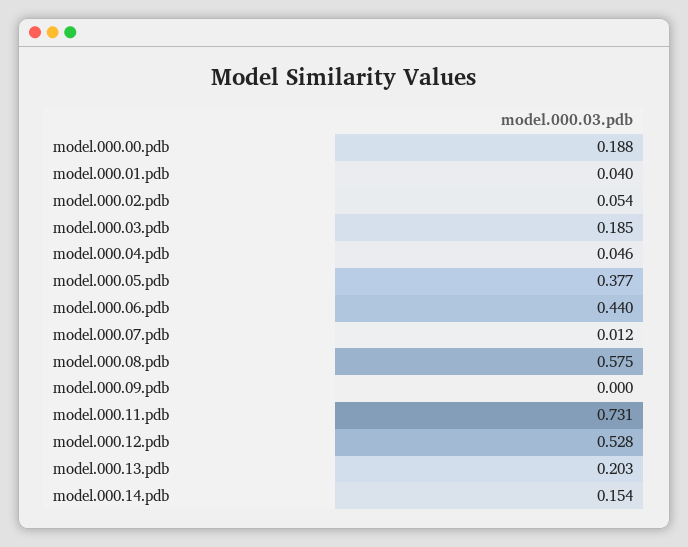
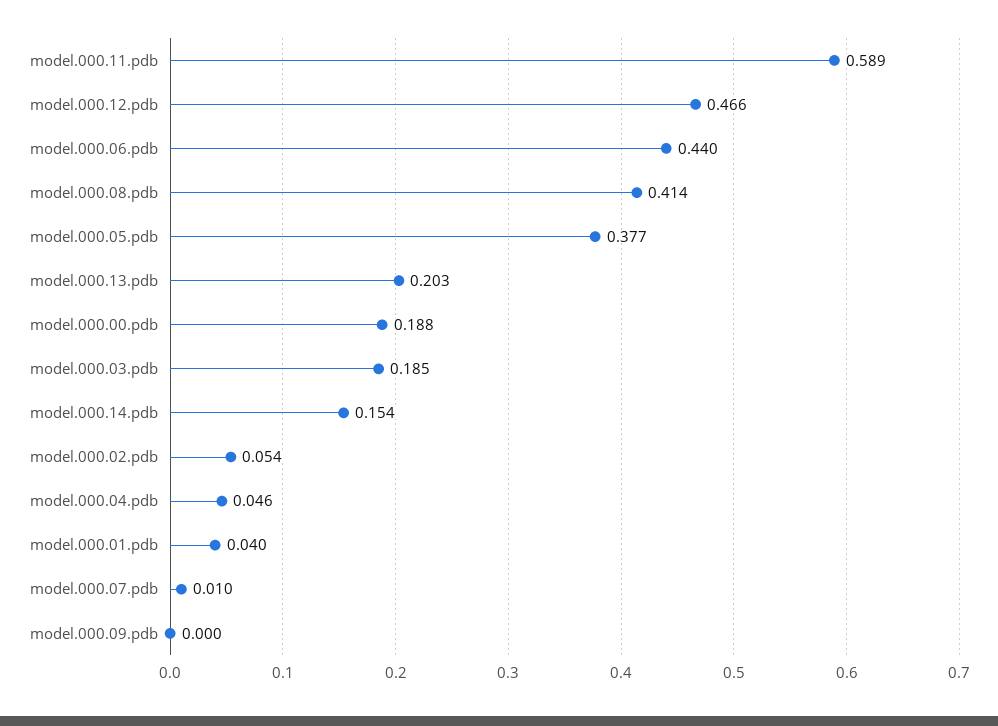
model.000.07.pdb: 0.012 -> 0.01
model.000.08.pdb: 0.575 -> 0.414
model.000.11.pdb: 0.731 -> 0.589
model.000.12.pdb: 0.528 -> 0.466

